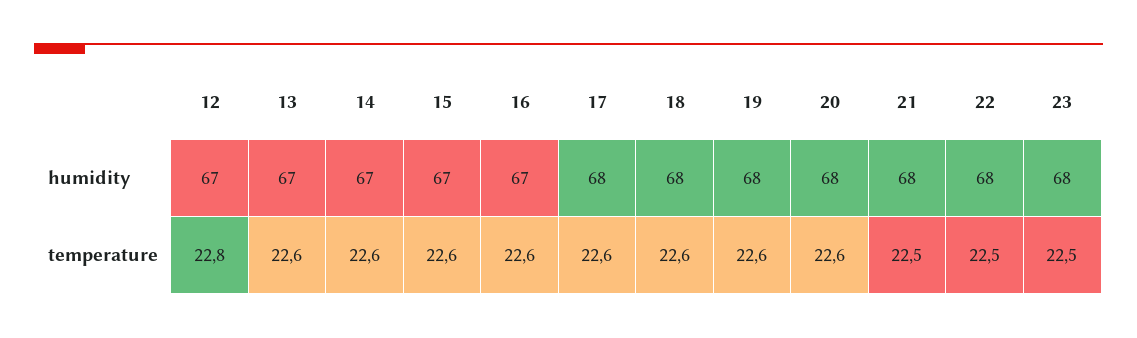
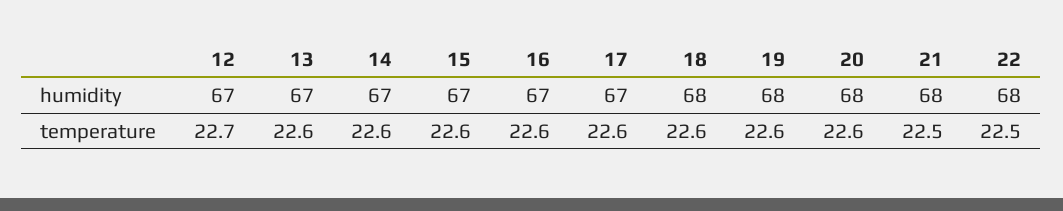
17, humidity: 68 -> 67
23, humidity: 68 -> none
12, temperature: 22.8 -> 22.7
23, temperature: 22.5 -> none

